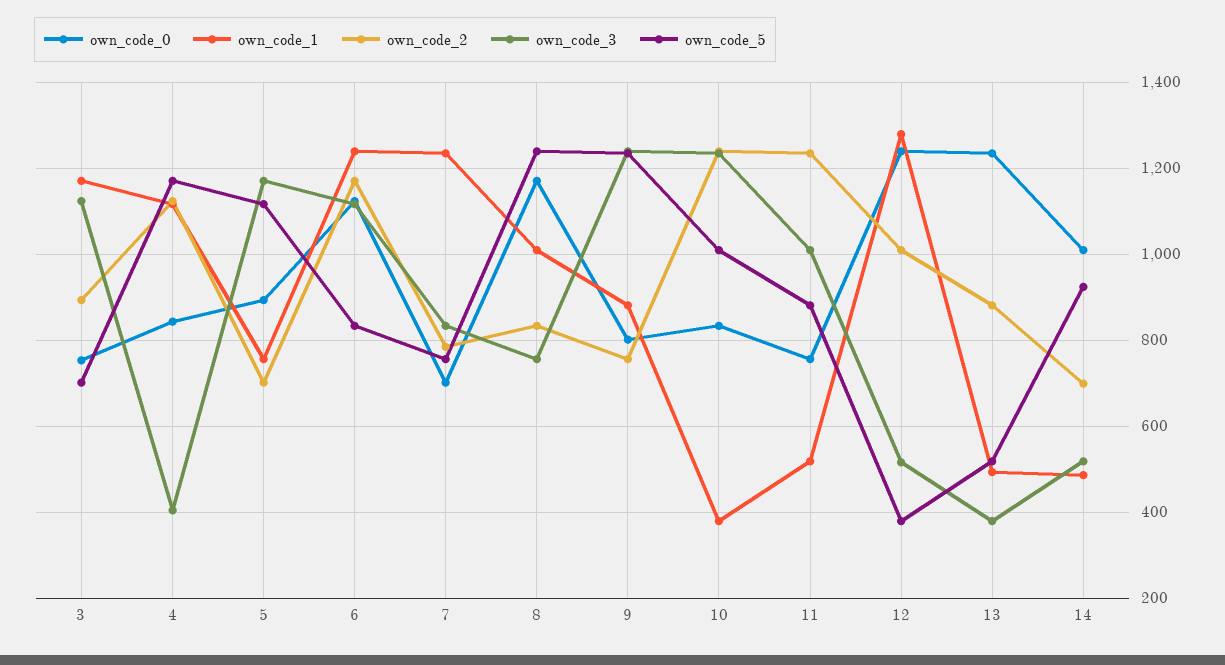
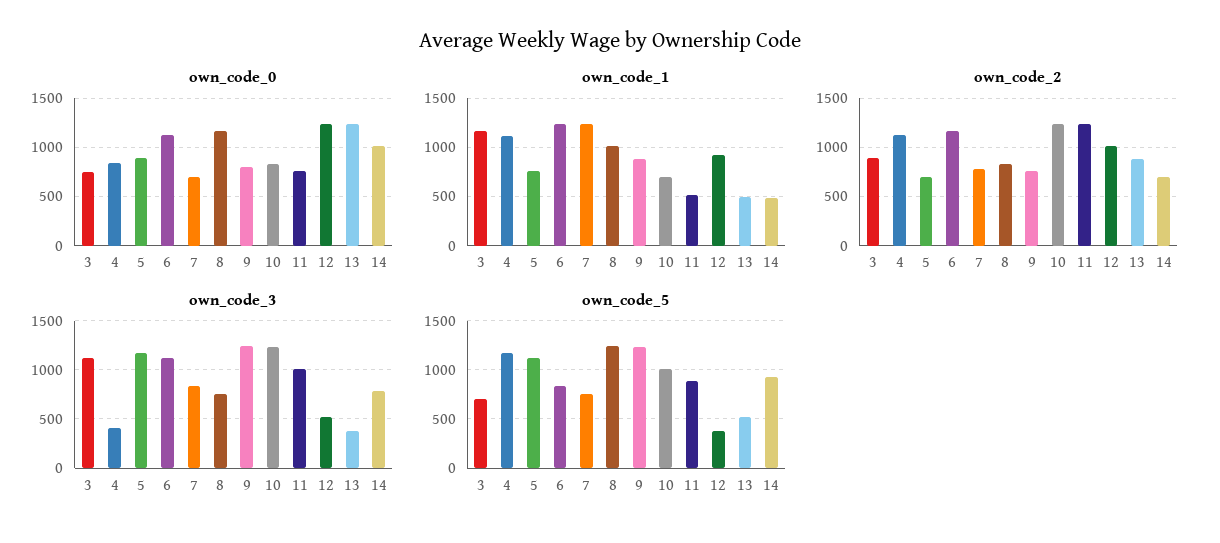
own_code_1, 10: 380 -> 700
own_code_1, 12: 1280 -> 900
own_code_3, 14: 520 -> 800

